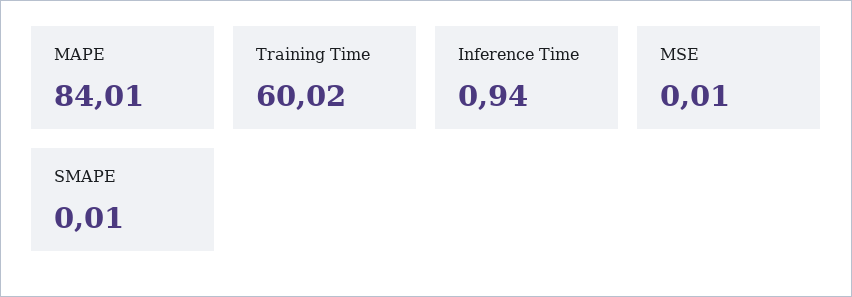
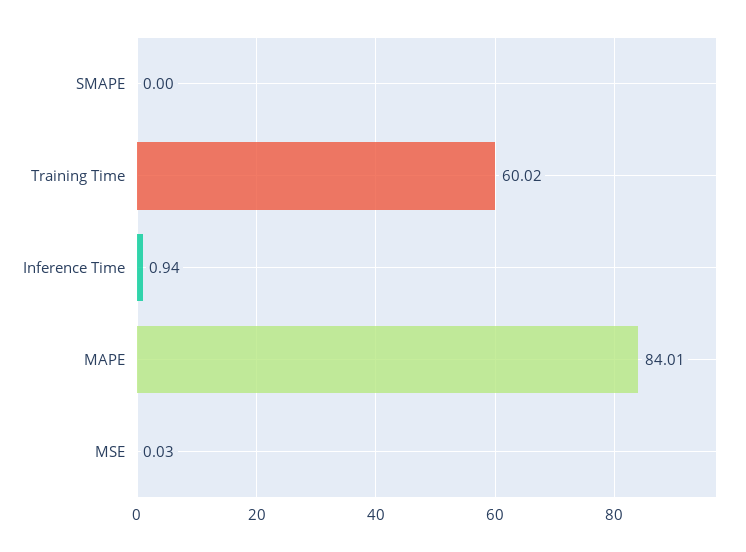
MSE: 0.01 -> 0.03
SMAPE: 0.01 -> 0

